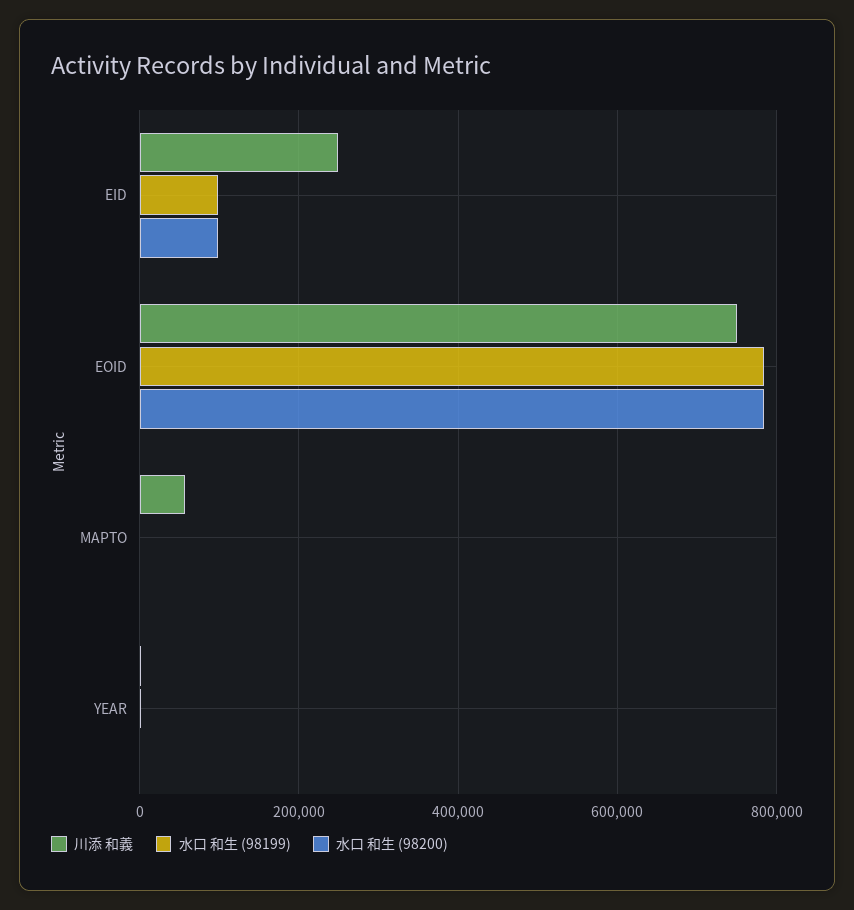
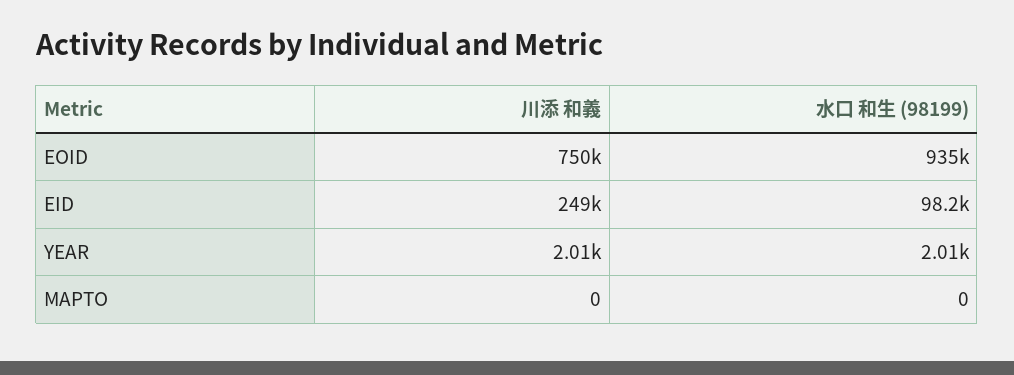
水口 和生 (98200), EID: 100000 -> none
水口 和生 (98199), EOID: 780000 -> 935000
水口 和生 (98200), EOID: 780000 -> none
川添 和義, MAPTO: 60000 -> 0
水口 和生 (98200), MAPTO: 0 -> none
水口 和生 (98200), YEAR: 0 -> none

